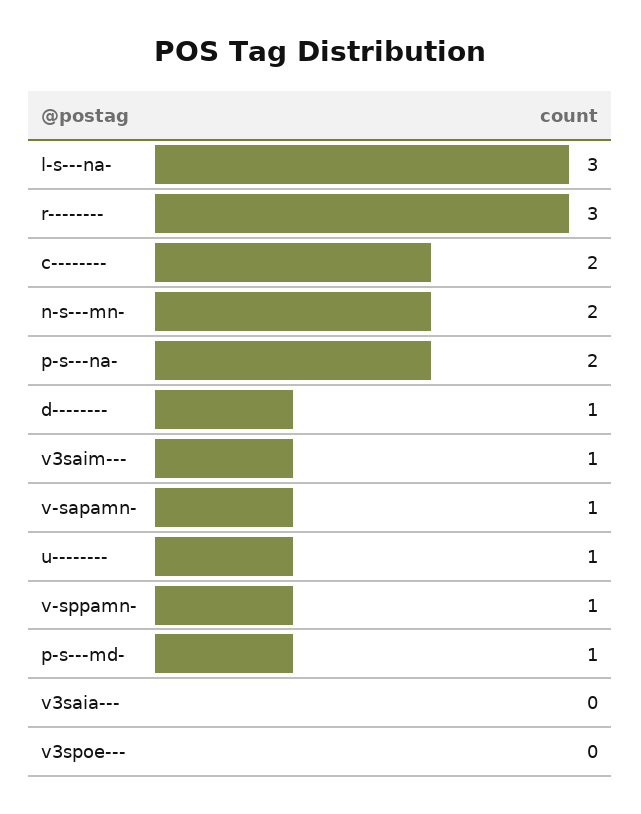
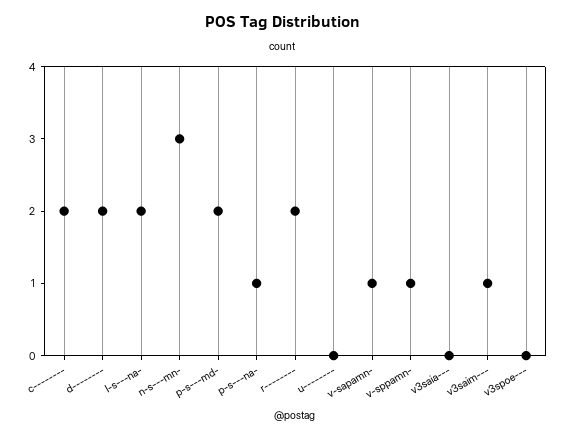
l-s---na-: 3 -> 2
r--------: 3 -> 2
n-s---mn-: 2 -> 3
p-s---na-: 2 -> 1
d--------: 1 -> 2
u--------: 1 -> 0
p-s---md-: 1 -> 2

